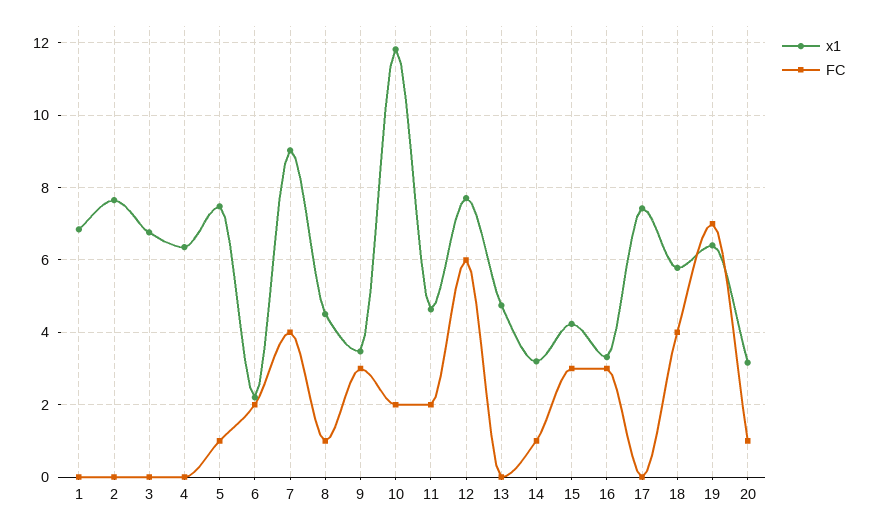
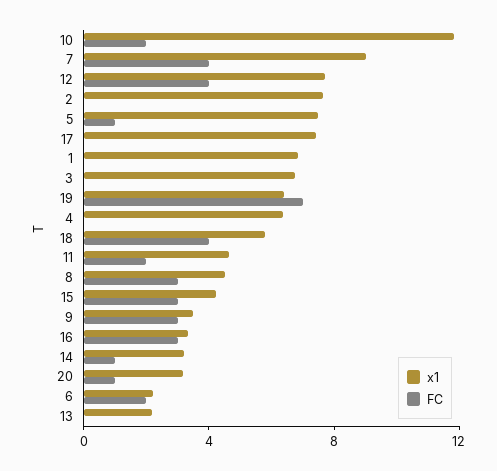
FC, 8: 1 -> 3
FC, 12: 6 -> 4
x1, 13: 4.8 -> 2

